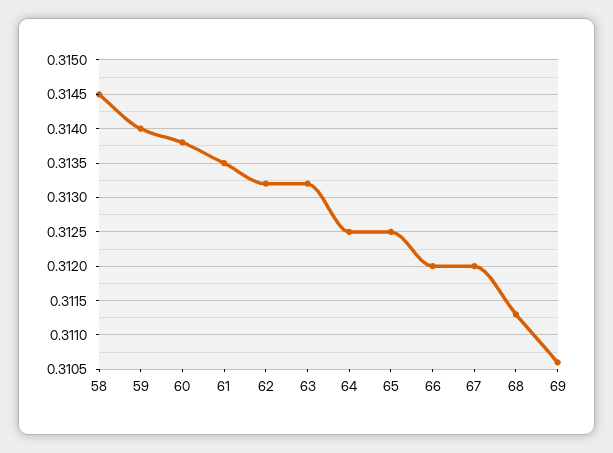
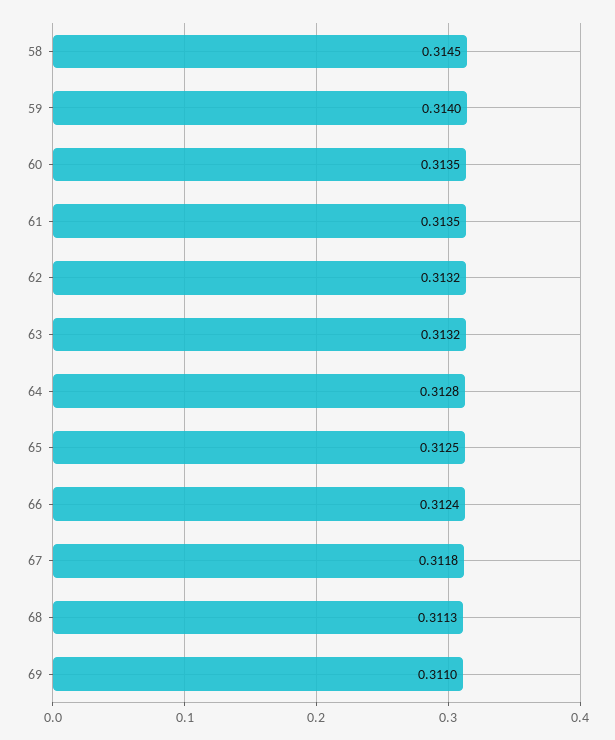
60: 0.3138 -> 0.3135
64: 0.3125 -> 0.3128
66: 0.312 -> 0.3124
67: 0.312 -> 0.3118
69: 0.3106 -> 0.311

